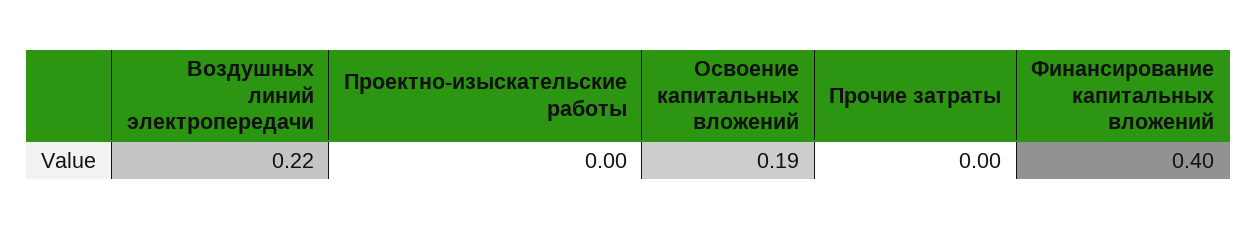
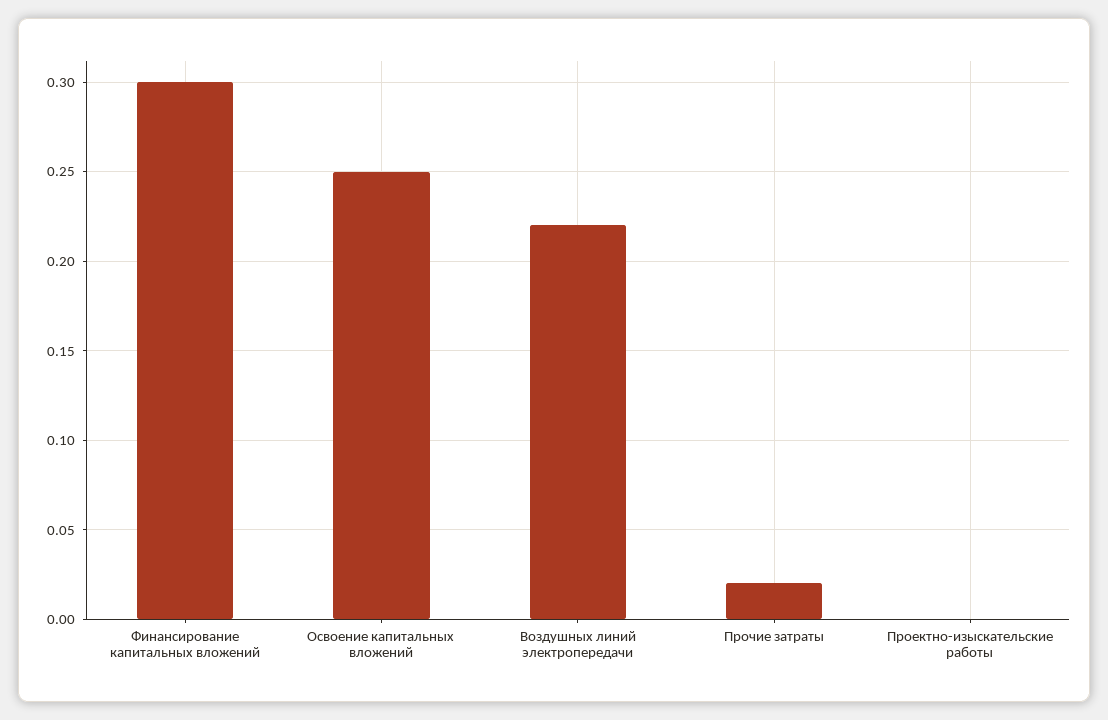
Освоение капитальных вложений: 0.19 -> 0.25
Прочие затраты: 0 -> 0.02
Финансирование капитальных вложений: 0.4 -> 0.3

